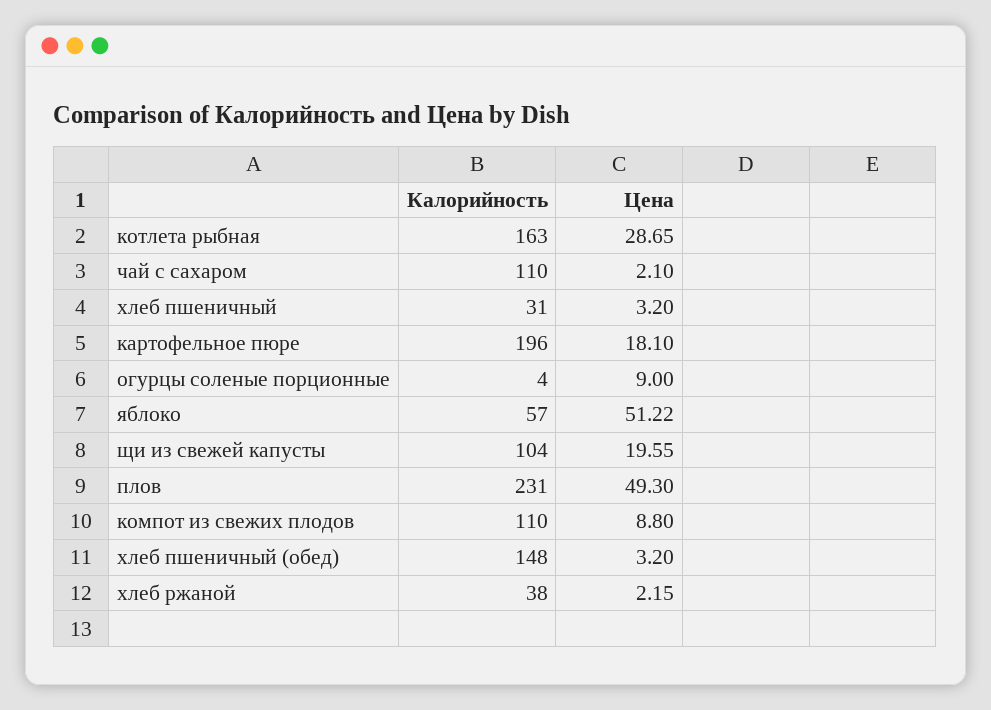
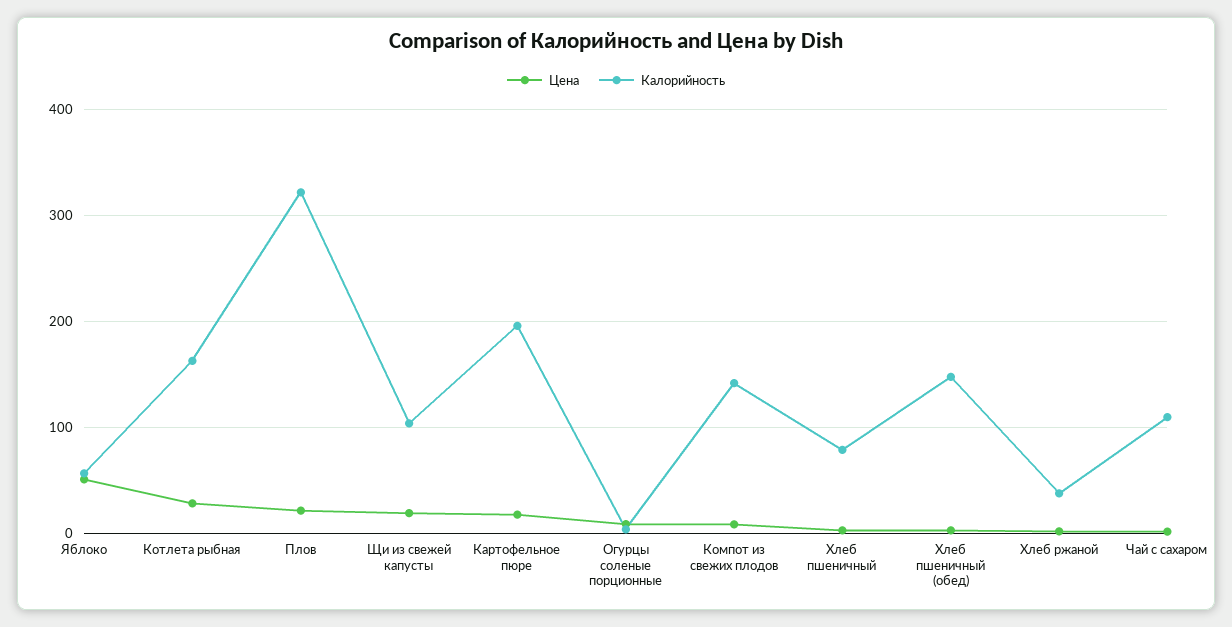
Калорийность, хлеб пшеничный: 31 -> 80
Калорийность, плов: 231 -> 320
Цена, плов: 49.3 -> 20
Калорийность, компот из свежих плодов: 110 -> 140

